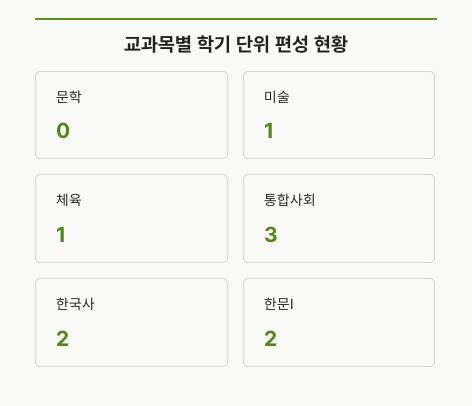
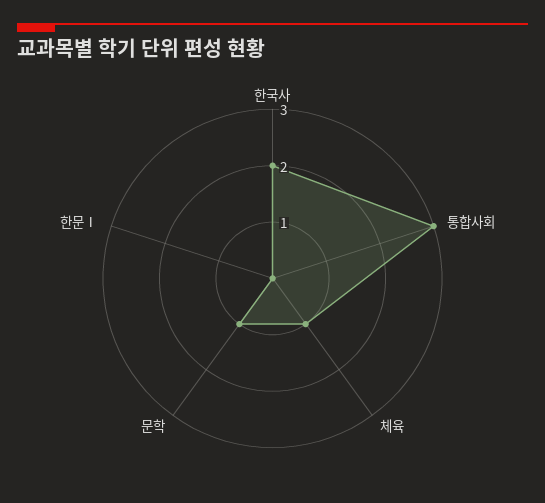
문학: 0 -> 1
미술: 1 -> none
한문Ⅰ: 2 -> 0

